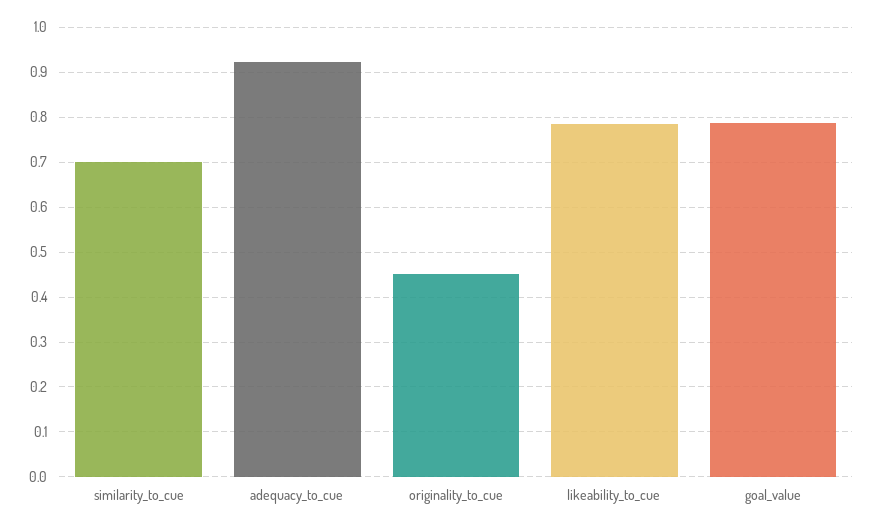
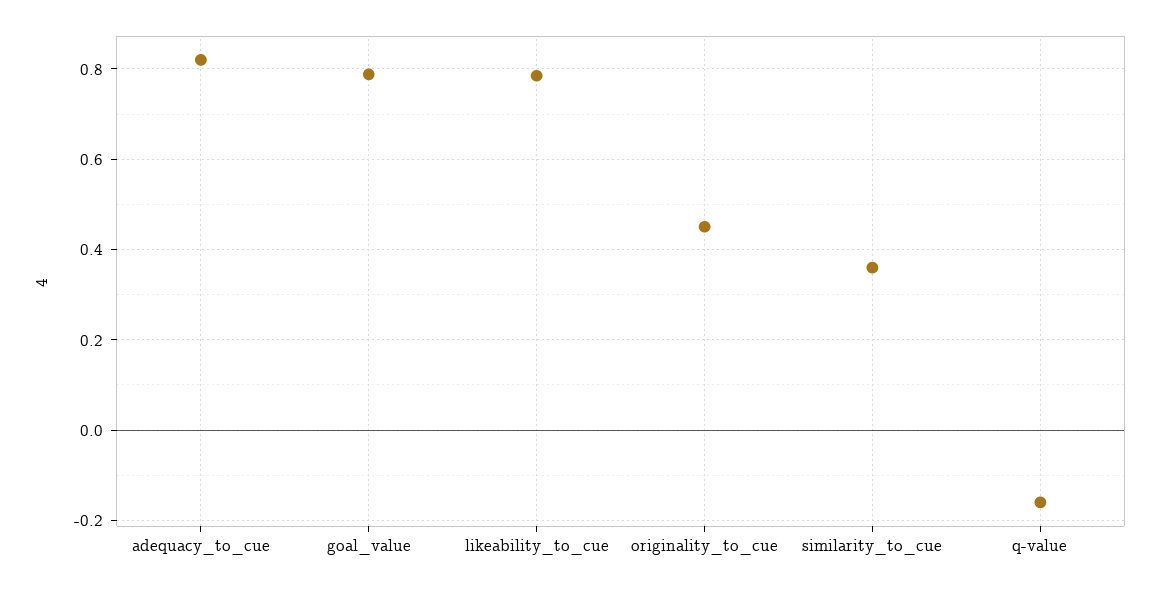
similarity_to_cue: 0.7 -> 0.36
adequacy_to_cue: 0.92 -> 0.82
q-value: none -> -0.16

